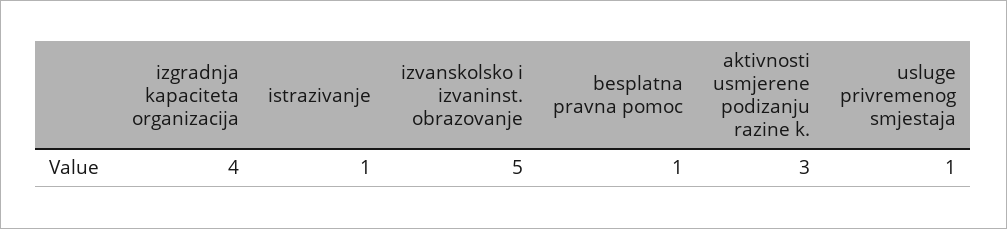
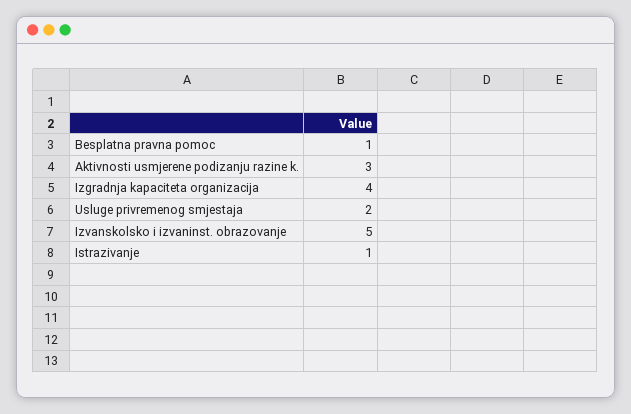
usluge privremenog smjestaja: 1 -> 2

